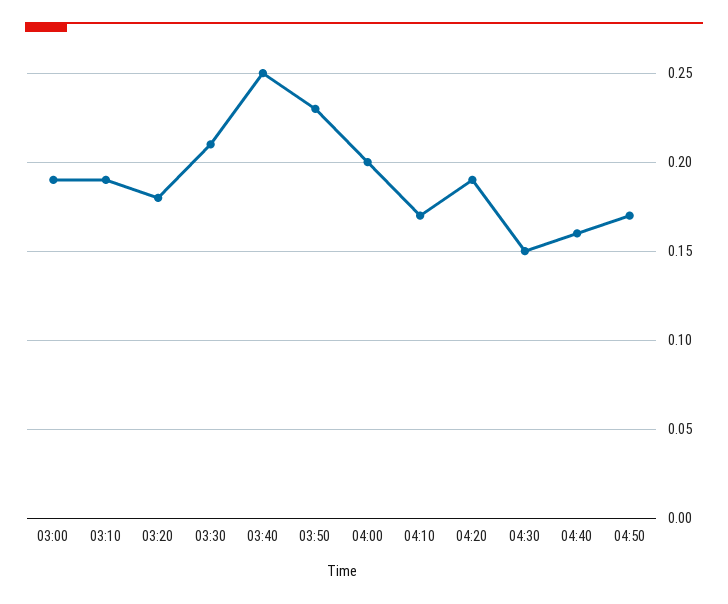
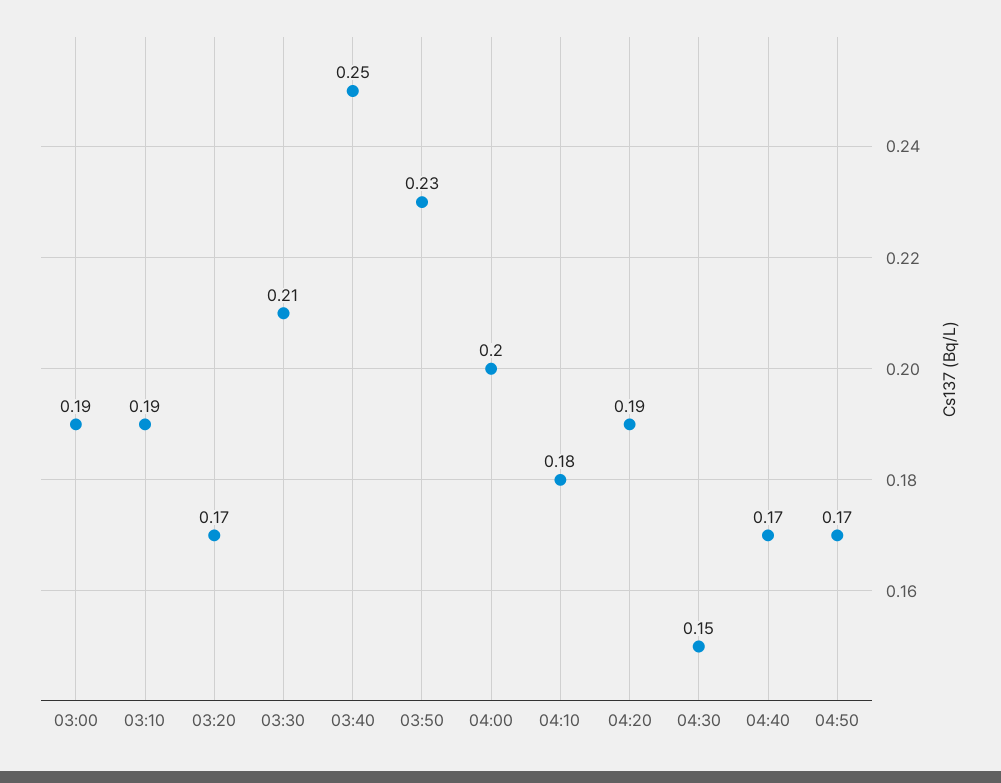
03:20: 0.18 -> 0.17
04:10: 0.17 -> 0.18
04:40: 0.16 -> 0.17

